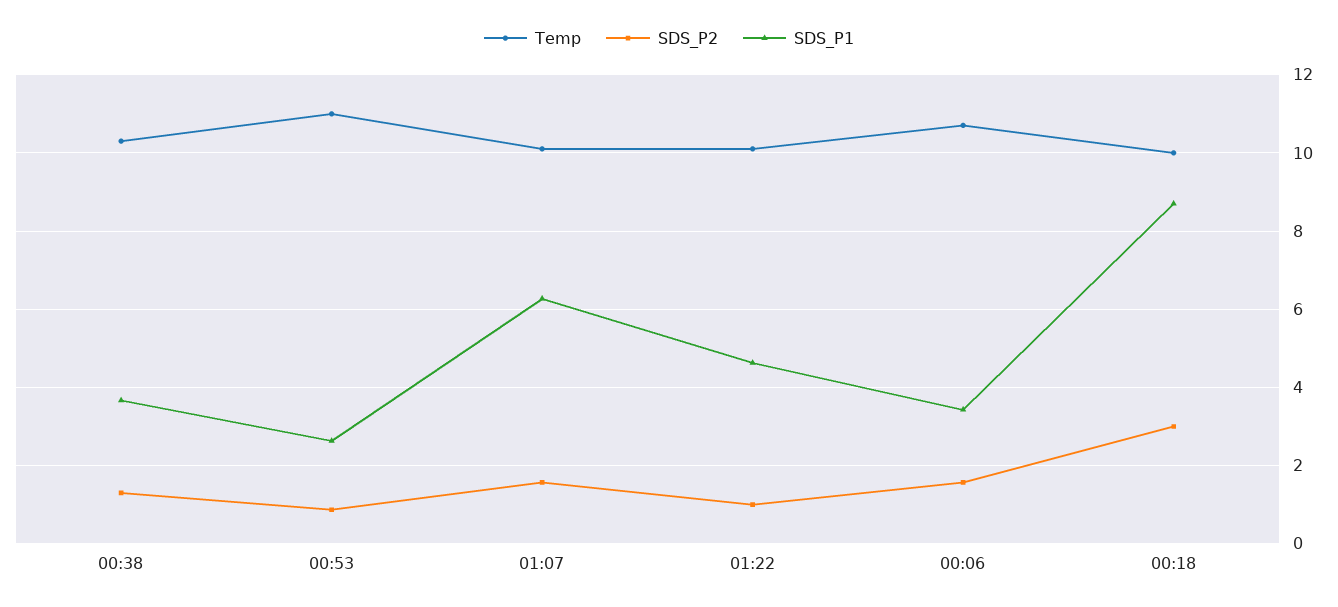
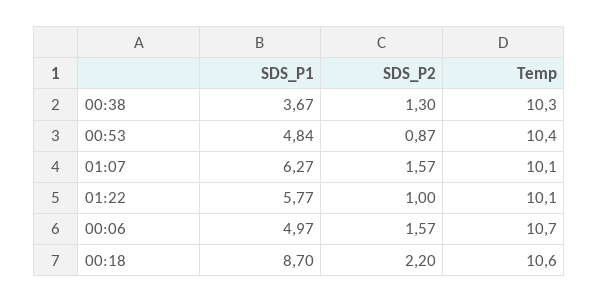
Temp, 00:53: 11 -> 10.4
SDS_P1, 00:53: 2.6 -> 4.84
SDS_P1, 01:22: 4.6 -> 5.77
SDS_P1, 00:06: 3.4 -> 4.97
Temp, 00:18: 10 -> 10.6
SDS_P2, 00:18: 3 -> 2.2

